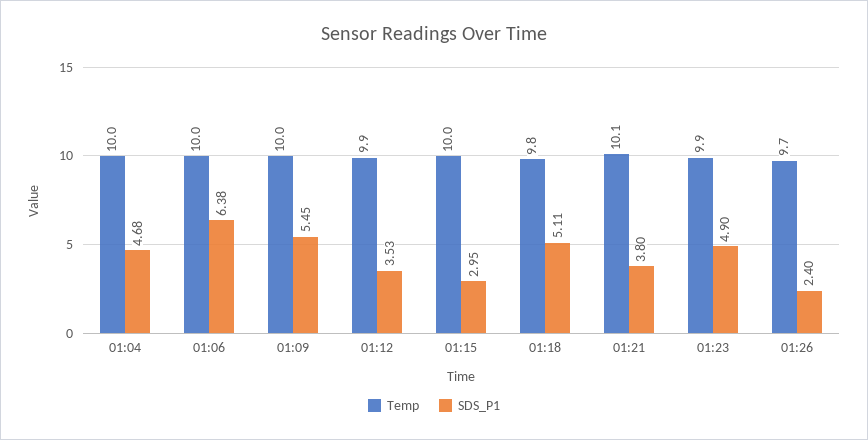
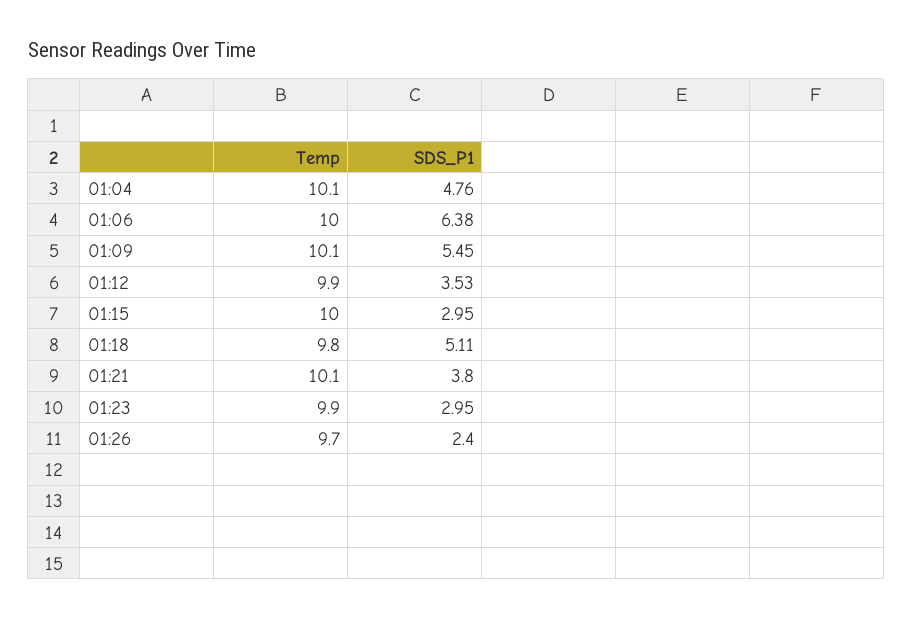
Temp, 01:04: 10 -> 10.1
SDS_P1, 01:04: 4.68 -> 4.76
Temp, 01:09: 10 -> 10.1
SDS_P1, 01:23: 4.9 -> 2.95

